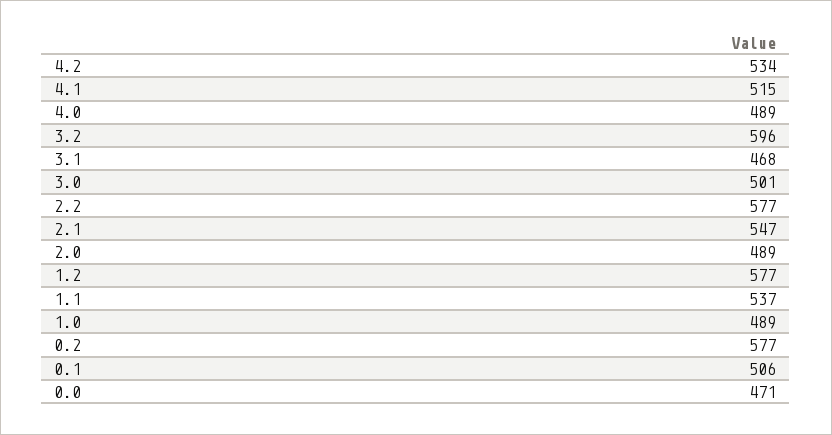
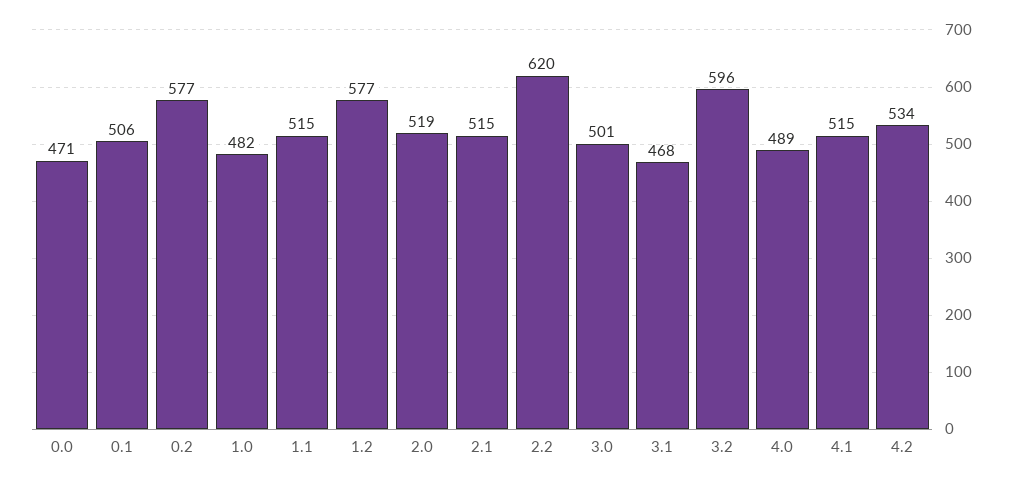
2.2: 577 -> 620
2.1: 547 -> 515
2.0: 489 -> 519
1.1: 537 -> 515
1.0: 489 -> 482

